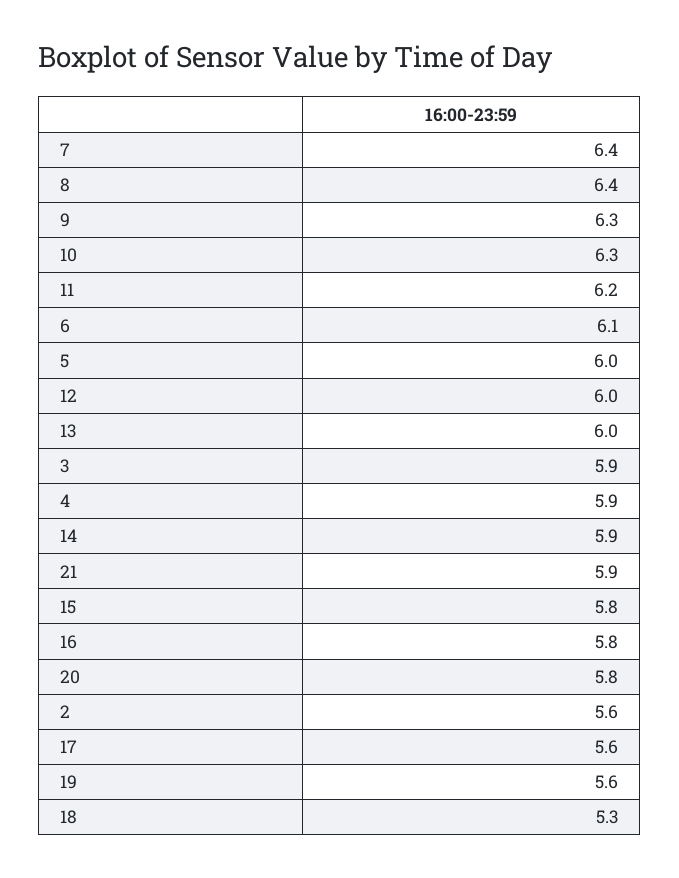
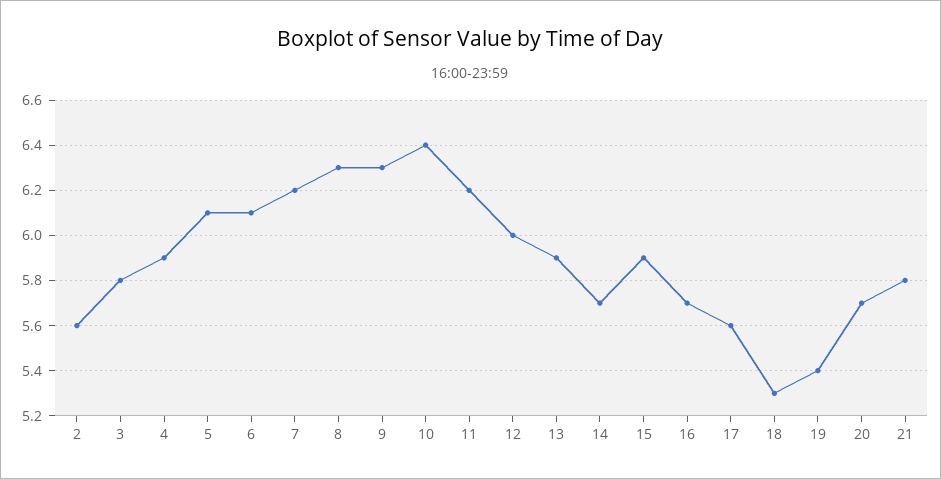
7: 6.4 -> 6.2
8: 6.4 -> 6.3
10: 6.3 -> 6.4
5: 6 -> 6.1
13: 6 -> 5.9
3: 5.9 -> 5.8
14: 5.9 -> 5.7
21: 5.9 -> 5.8
15: 5.8 -> 5.9
16: 5.8 -> 5.7
20: 5.8 -> 5.7
19: 5.6 -> 5.4

